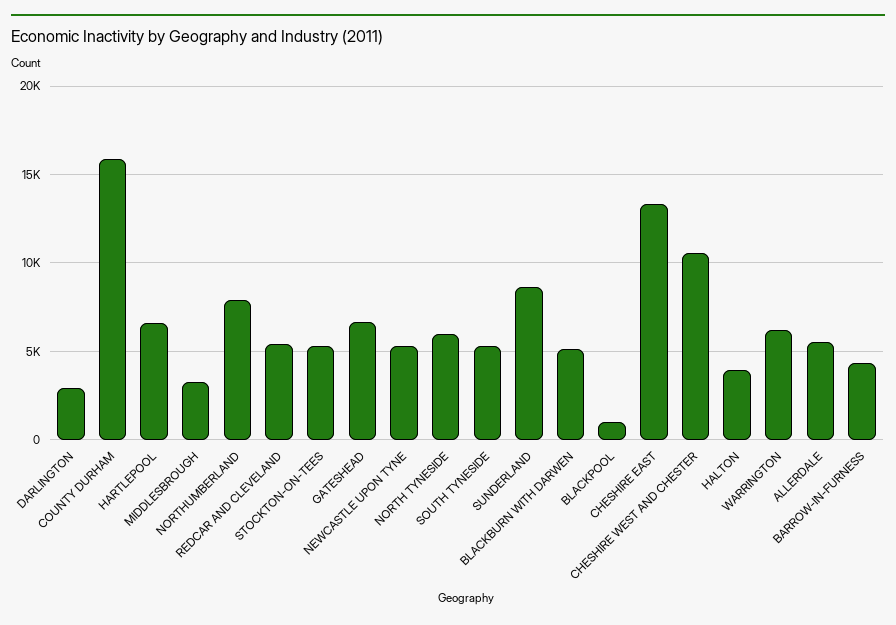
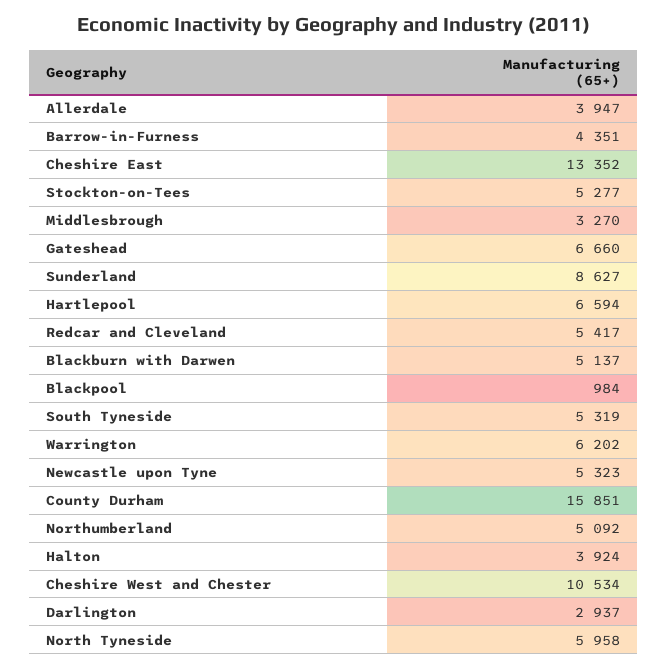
NORTHUMBERLAND: 8000 -> 5092
ALLERDALE: 5500 -> 3947

